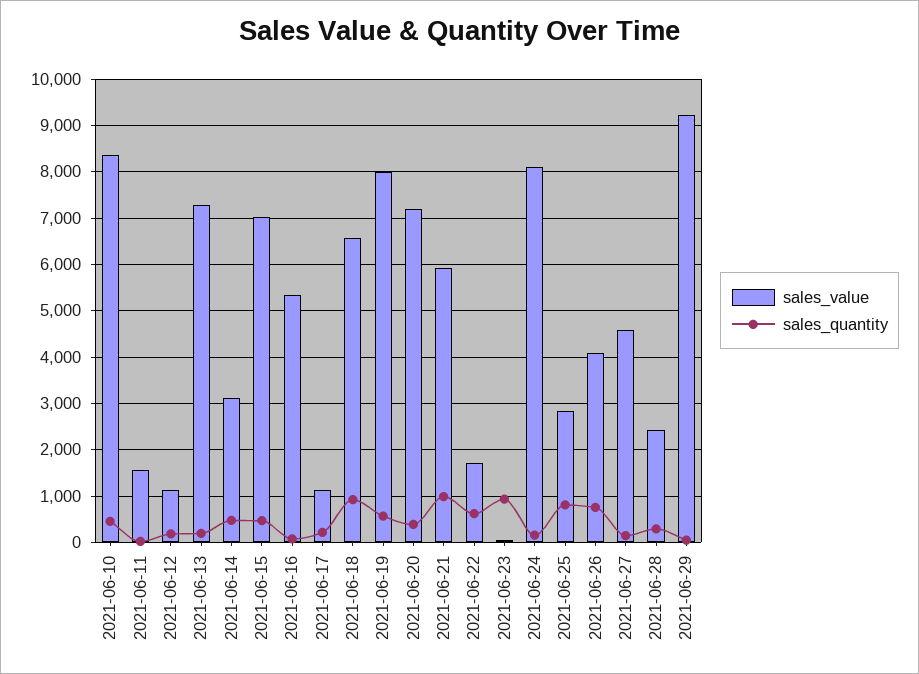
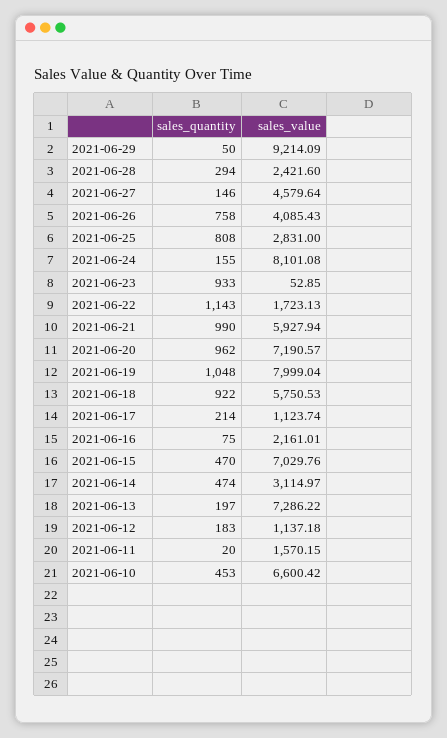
sales_value, 2021-06-10: 8400 -> 6600.42
sales_value, 2021-06-16: 5400 -> 2161.01
sales_value, 2021-06-18: 6600 -> 5750.53
sales_quantity, 2021-06-19: 600 -> 1048
sales_quantity, 2021-06-20: 400 -> 962
sales_quantity, 2021-06-22: 600 -> 1143

